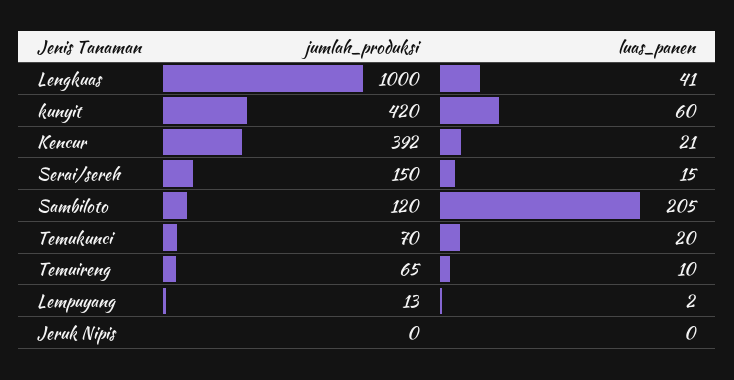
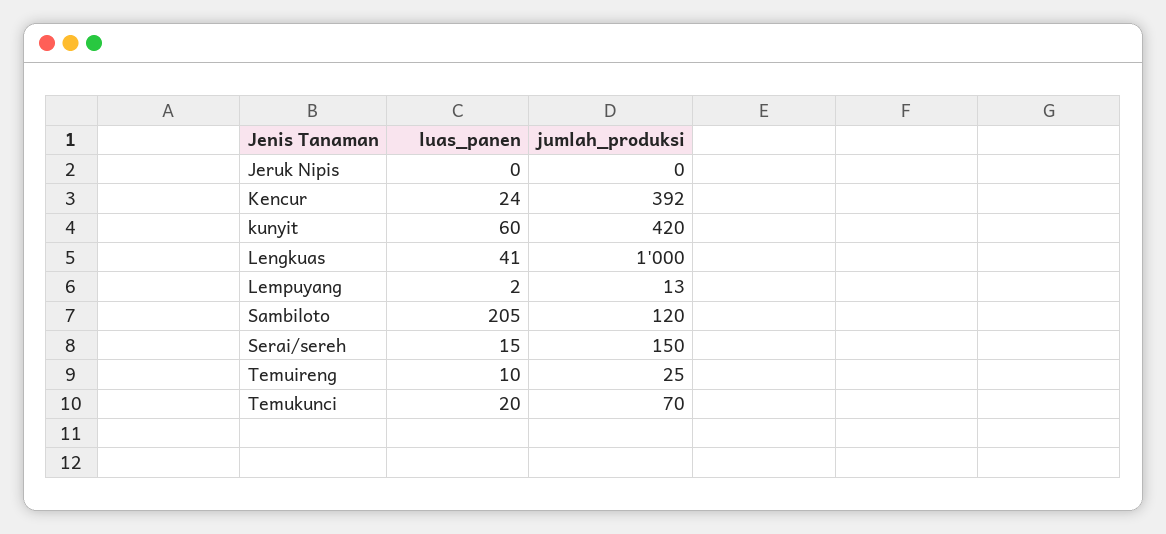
luas_panen, Kencur: 21 -> 24
jumlah_produksi, Temuireng: 65 -> 25

